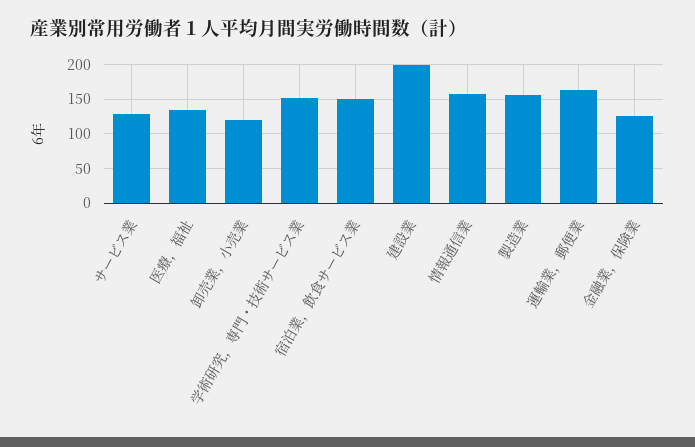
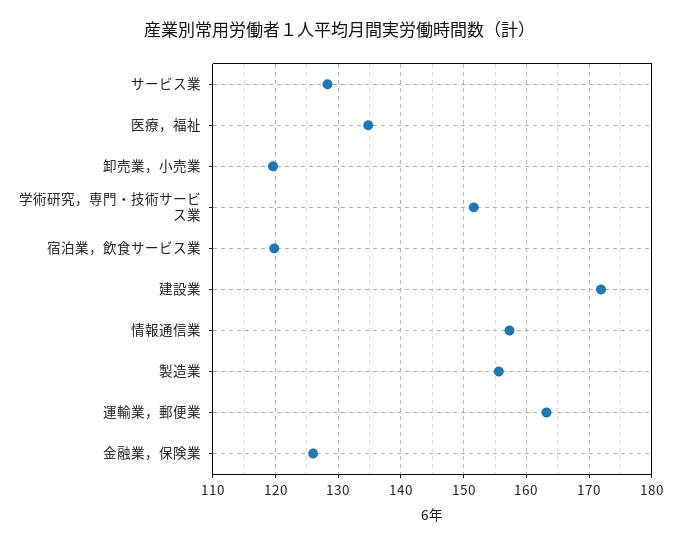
宿泊業，飲食サービス業: 150 -> 120
建設業: 200 -> 172

